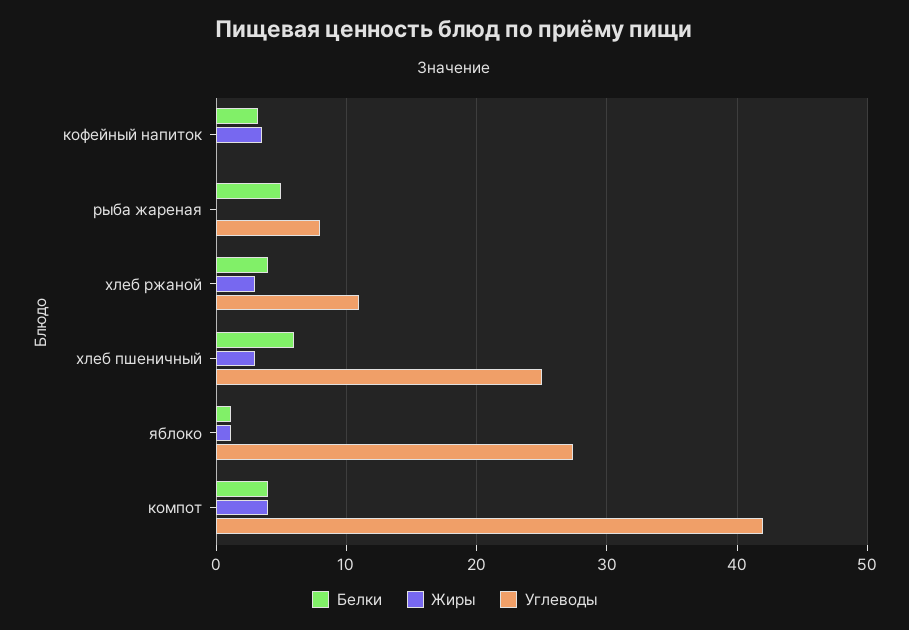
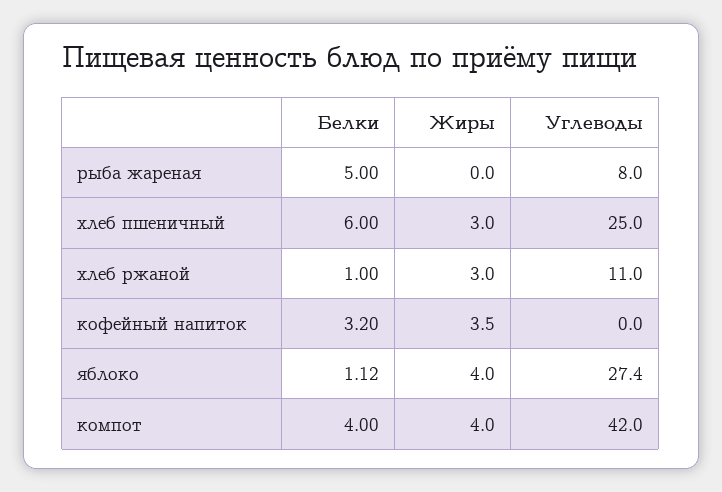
Белки, хлеб ржаной: 4 -> 1
Жиры, яблоко: 1 -> 4

